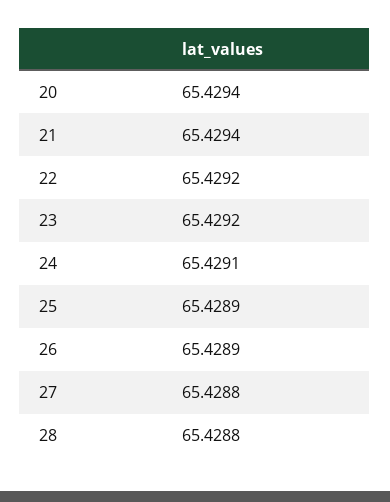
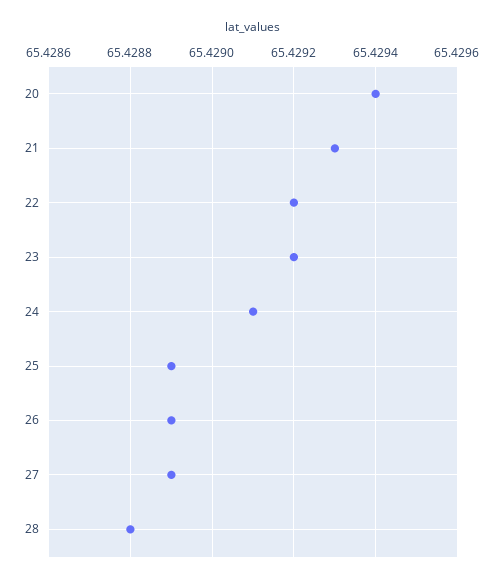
21: 65.4294 -> 65.4293
27: 65.4288 -> 65.4289

